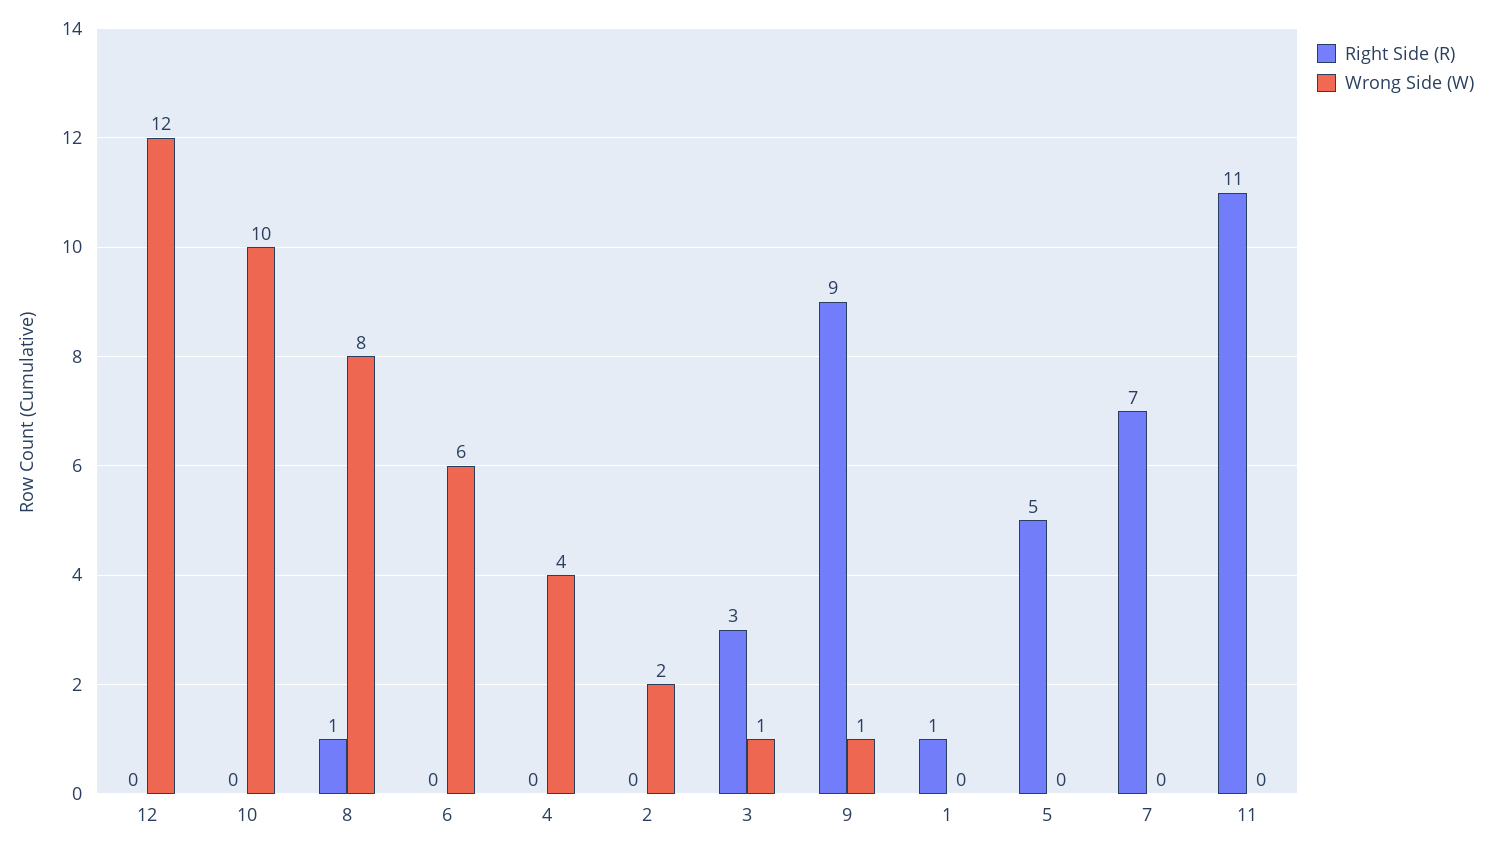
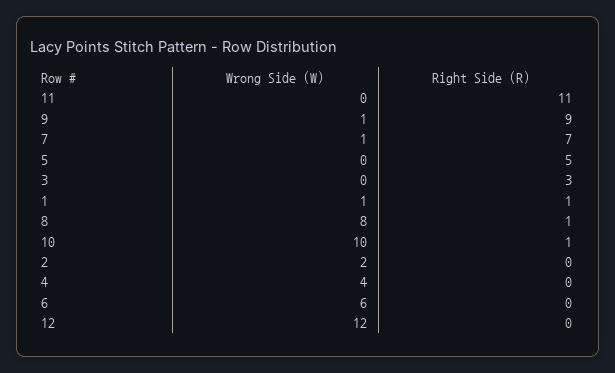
Right Side (R), 10: 0 -> 1
Wrong Side (W), 3: 1 -> 0
Wrong Side (W), 1: 0 -> 1
Wrong Side (W), 7: 0 -> 1

